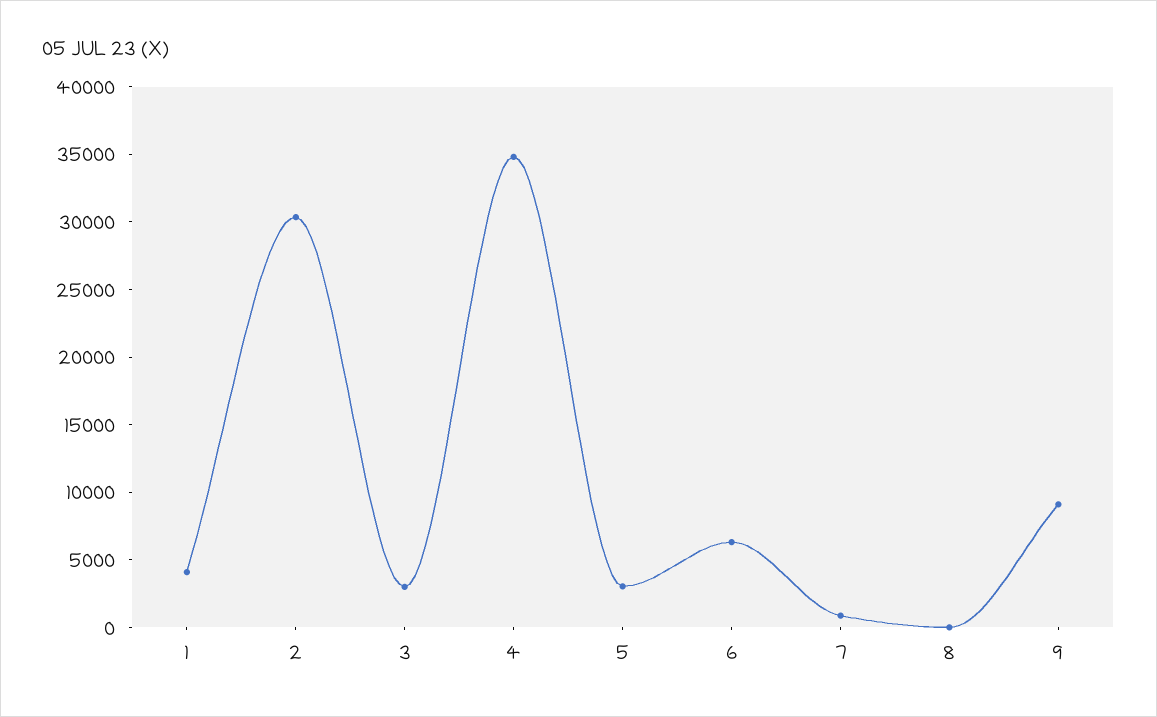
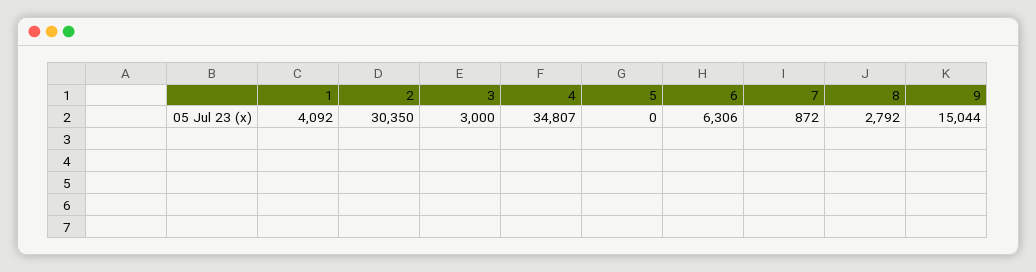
5: 3000 -> 0
8: 0 -> 2792
9: 9000 -> 15044

